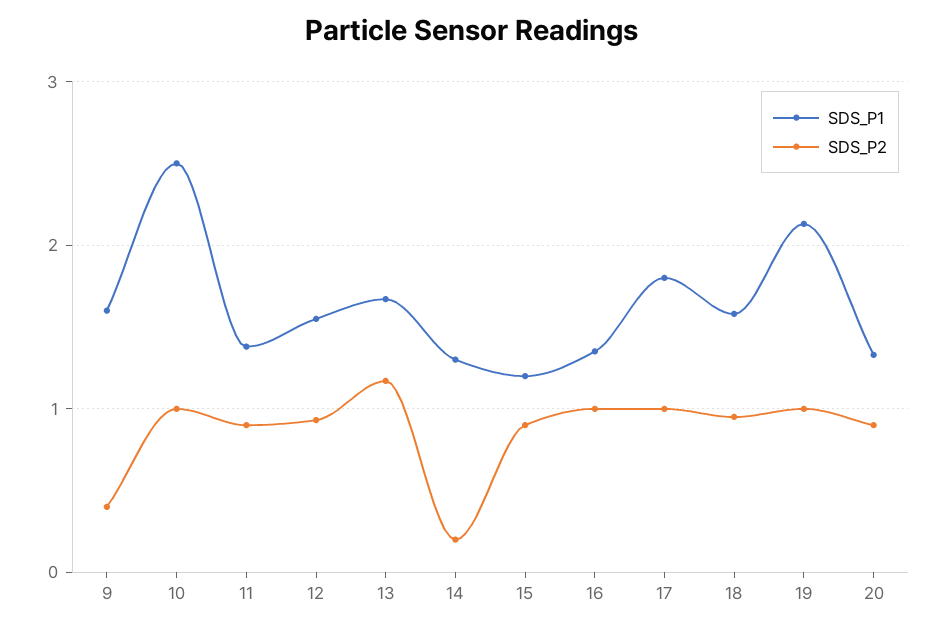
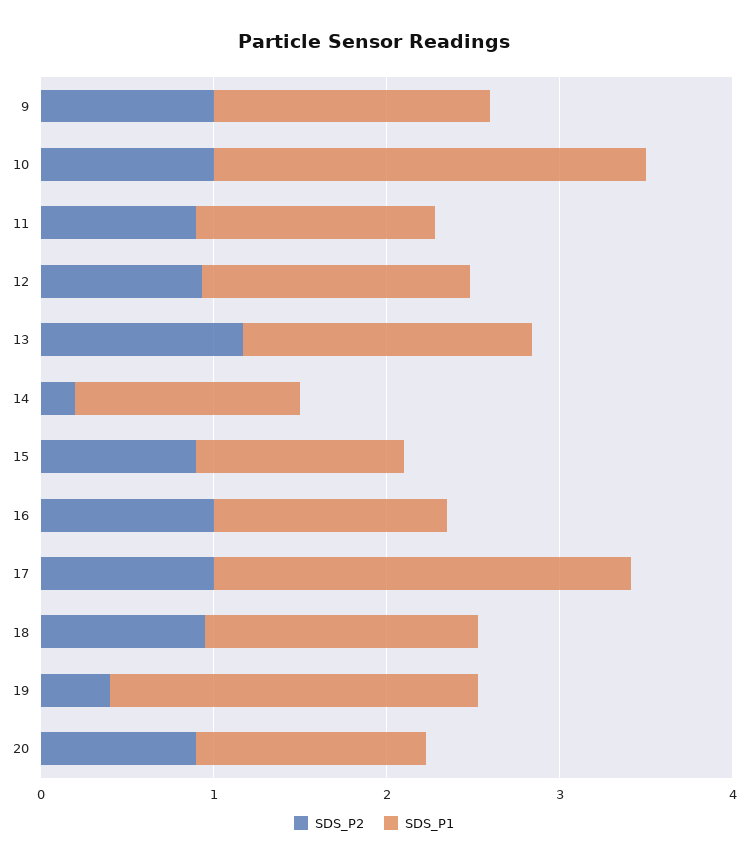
SDS_P2, 9: 0.4 -> 1
SDS_P1, 17: 1.8 -> 2.4
SDS_P2, 19: 1 -> 0.4

